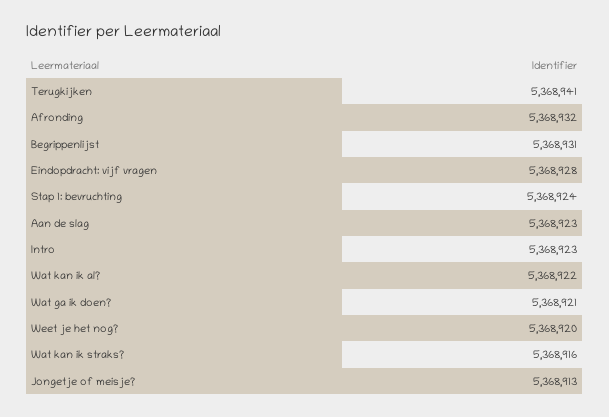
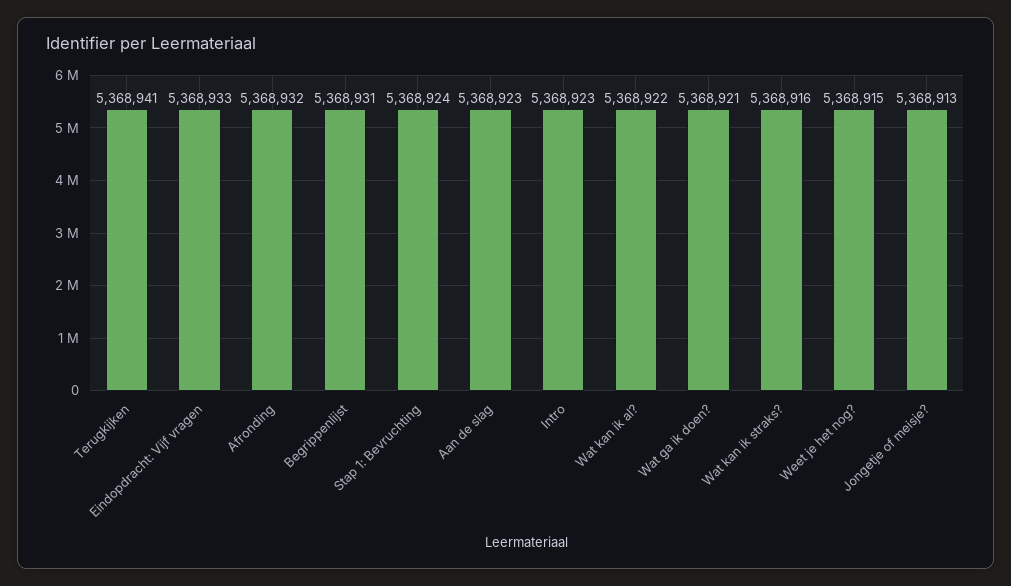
Eindopdracht: vijf vragen: 5368928 -> 5368933
Weet je het nog?: 5368920 -> 5368915

